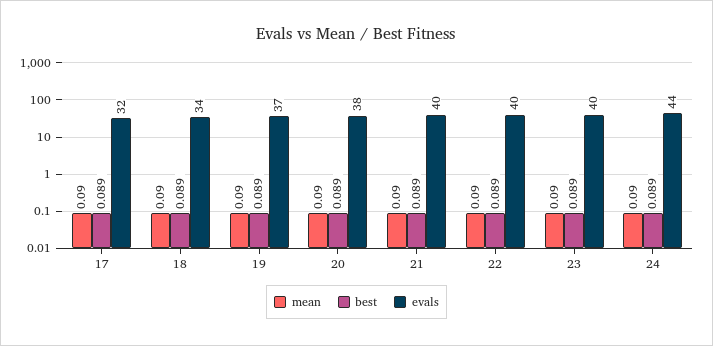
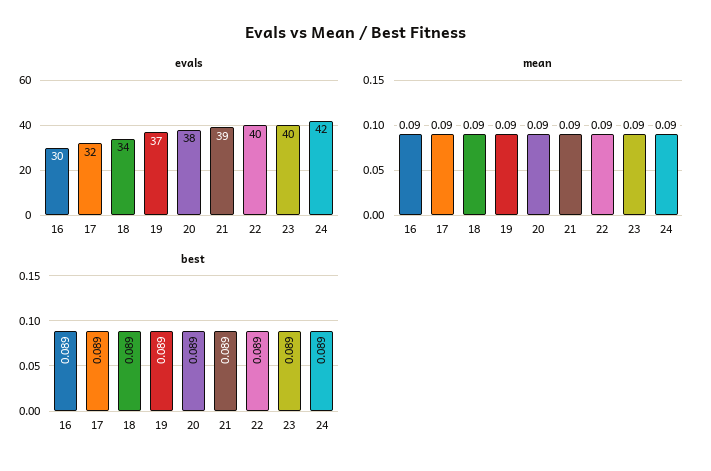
evals, 21: 40 -> 39
evals, 24: 44 -> 42
evals, 16: none -> 30
mean, 16: none -> 0.09
best, 16: none -> 0.089

